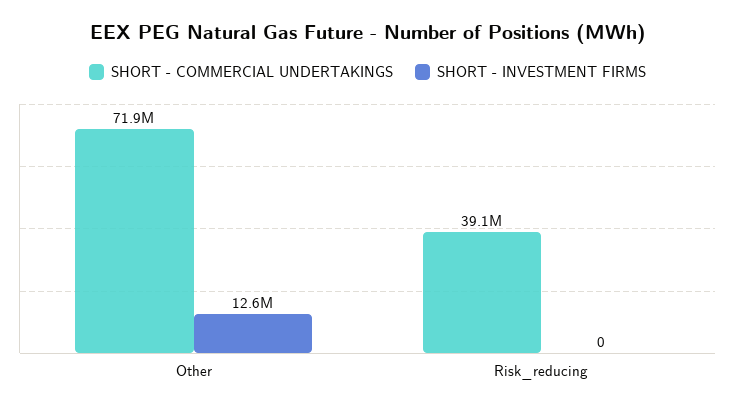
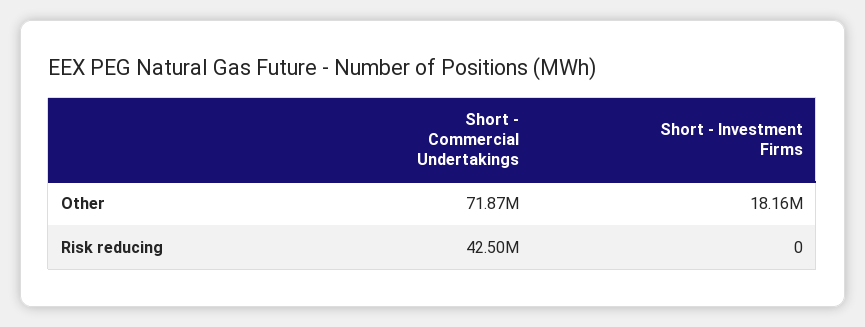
SHORT - INVESTMENT FIRMS, Other: 12600000 -> 18160000
SHORT - COMMERCIAL UNDERTAKINGS, Risk_reducing: 39100000 -> 42500000

